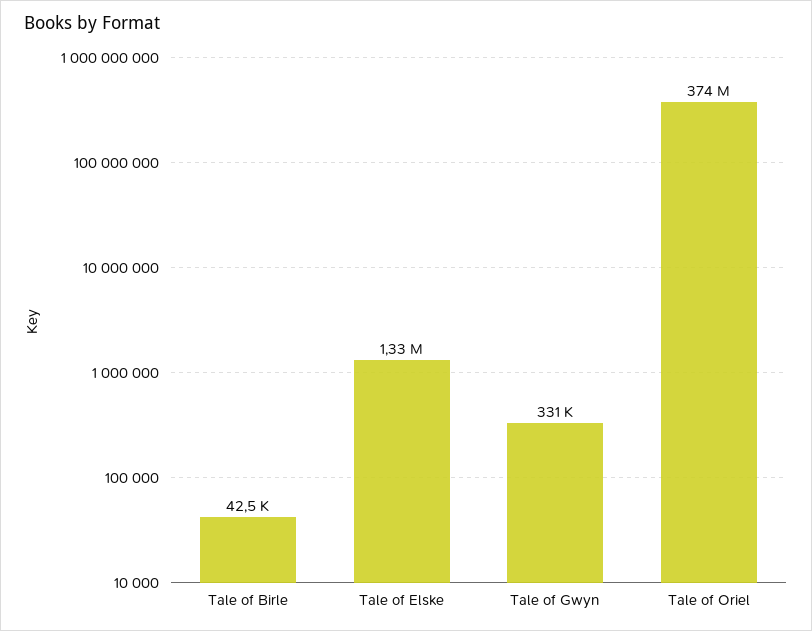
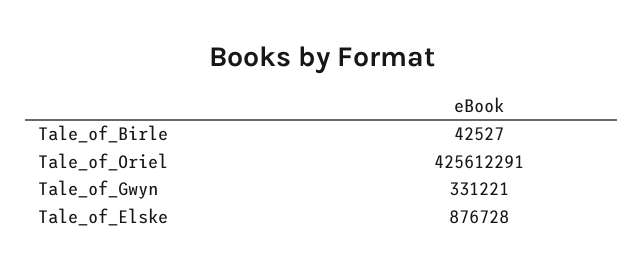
Tale of Elske: 1330000 -> 876728
Tale of Oriel: 374000000 -> 425612291

